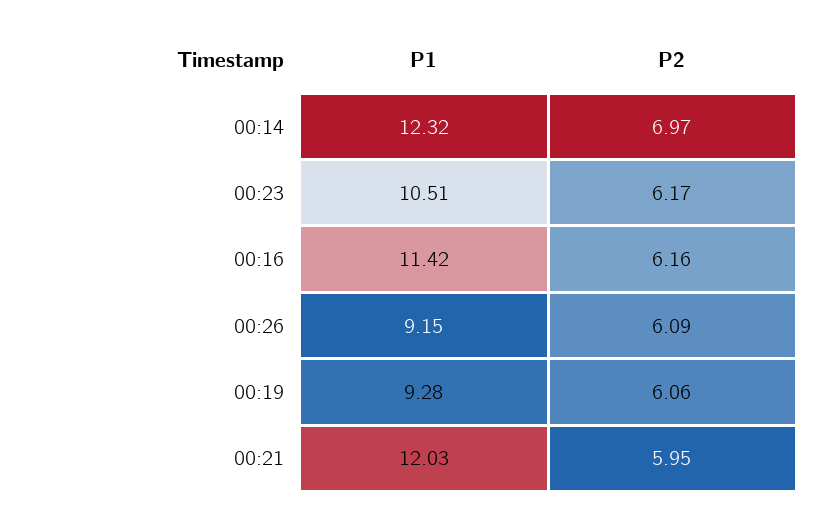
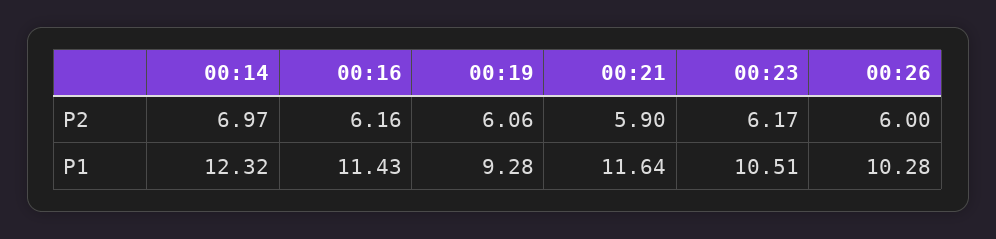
P1, 00:16: 11.42 -> 11.43
P1, 00:26: 9.15 -> 10.28
P2, 00:26: 6.09 -> 6
P1, 00:21: 12.03 -> 11.64
P2, 00:21: 5.95 -> 5.9

